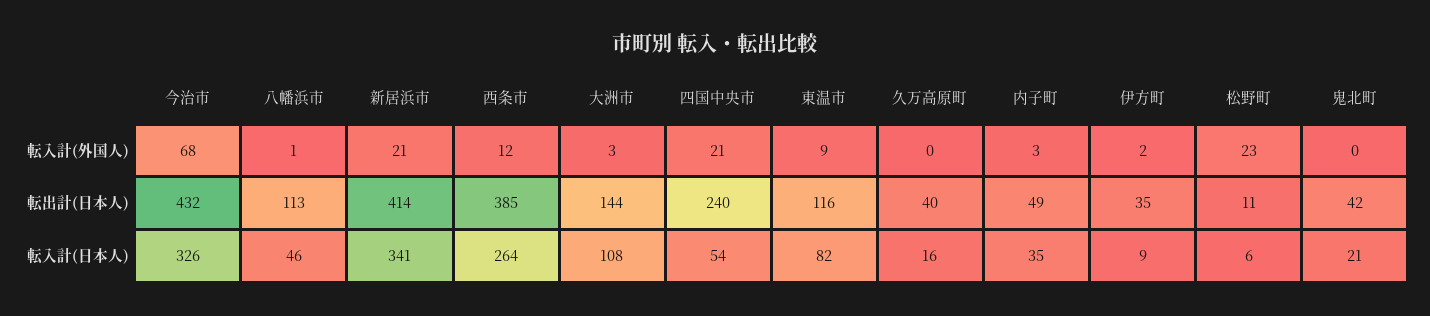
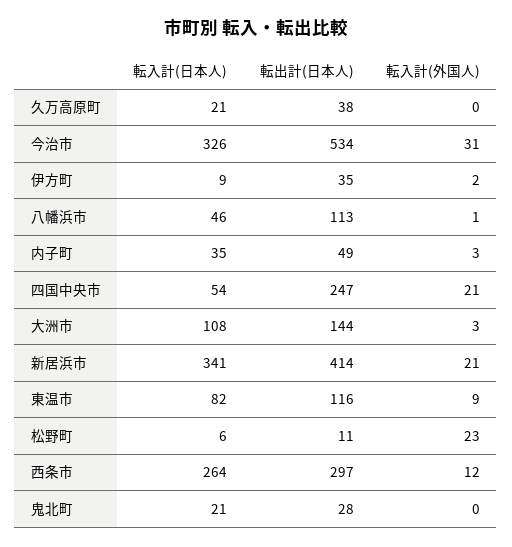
今治市, 転入計(外国人): 68 -> 31
今治市, 転出計(日本人): 432 -> 534
西条市, 転出計(日本人): 385 -> 297
四国中央市, 転出計(日本人): 240 -> 247
久万高原町, 転出計(日本人): 40 -> 38
鬼北町, 転出計(日本人): 42 -> 28
久万高原町, 転入計(日本人): 16 -> 21

